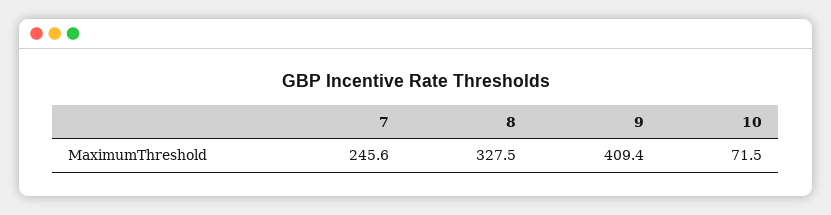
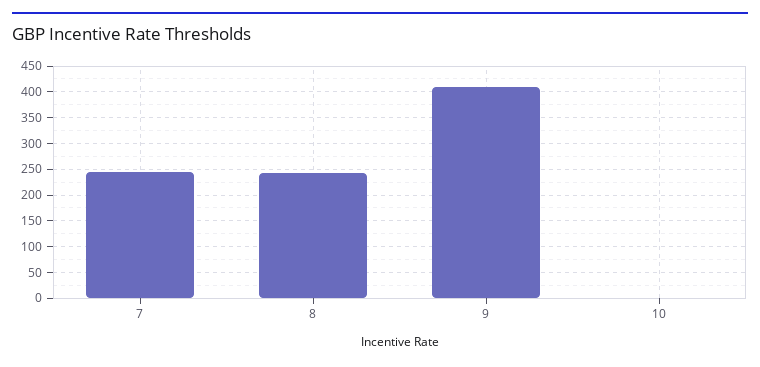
8: 327.5 -> 250
10: 71.5 -> 0

